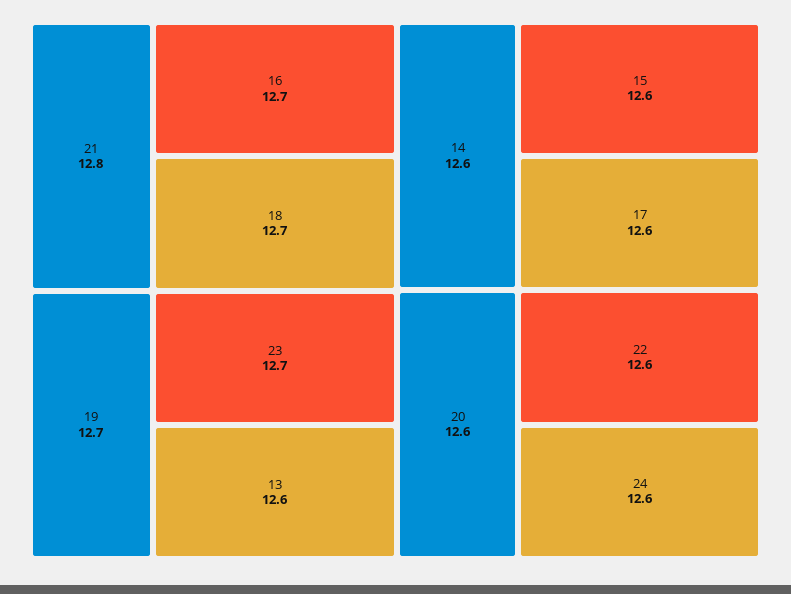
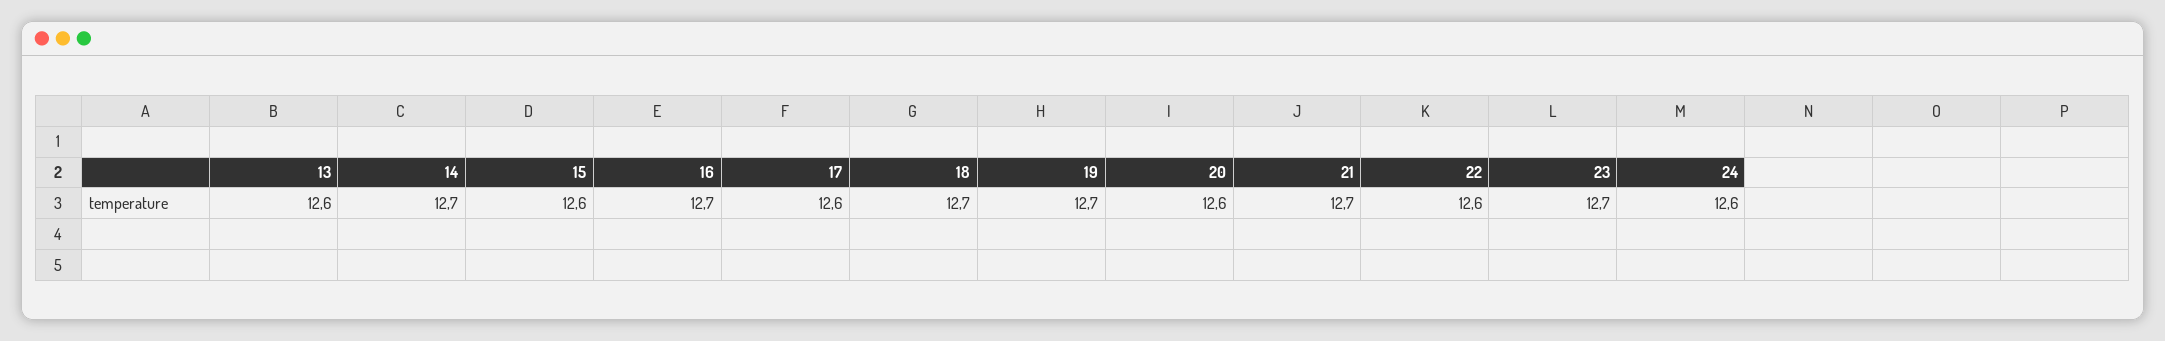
21: 12.8 -> 12.7
14: 12.6 -> 12.7

